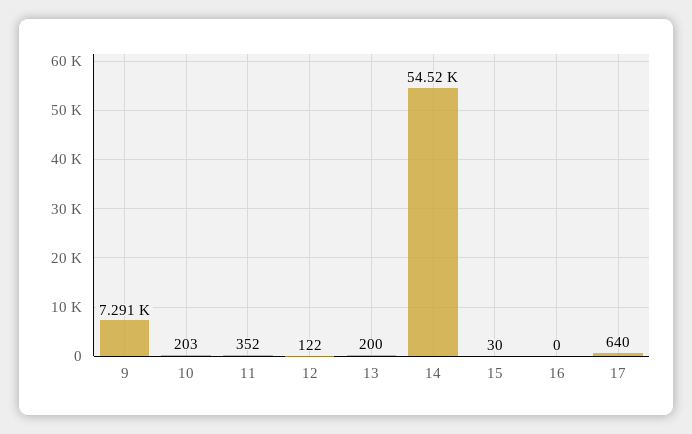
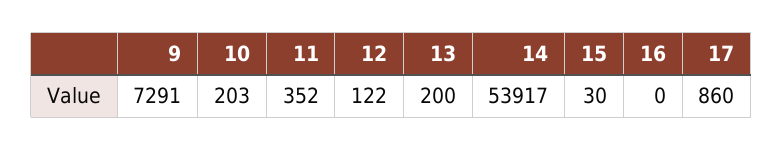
14: 54520 -> 53917
17: 640 -> 860

